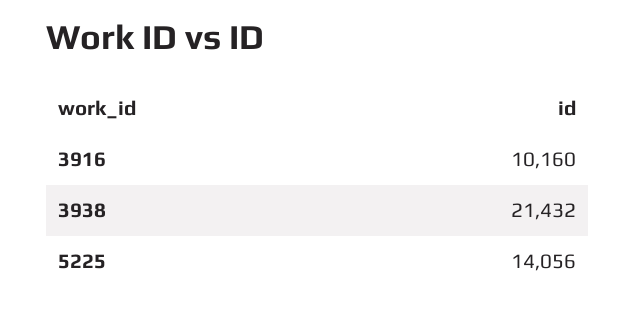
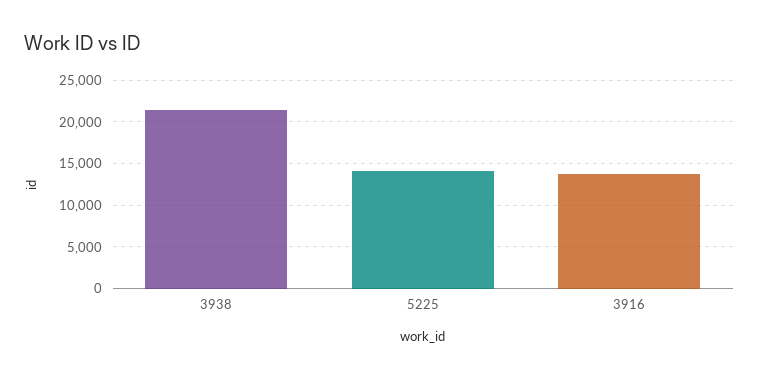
3916: 10160 -> 14000

